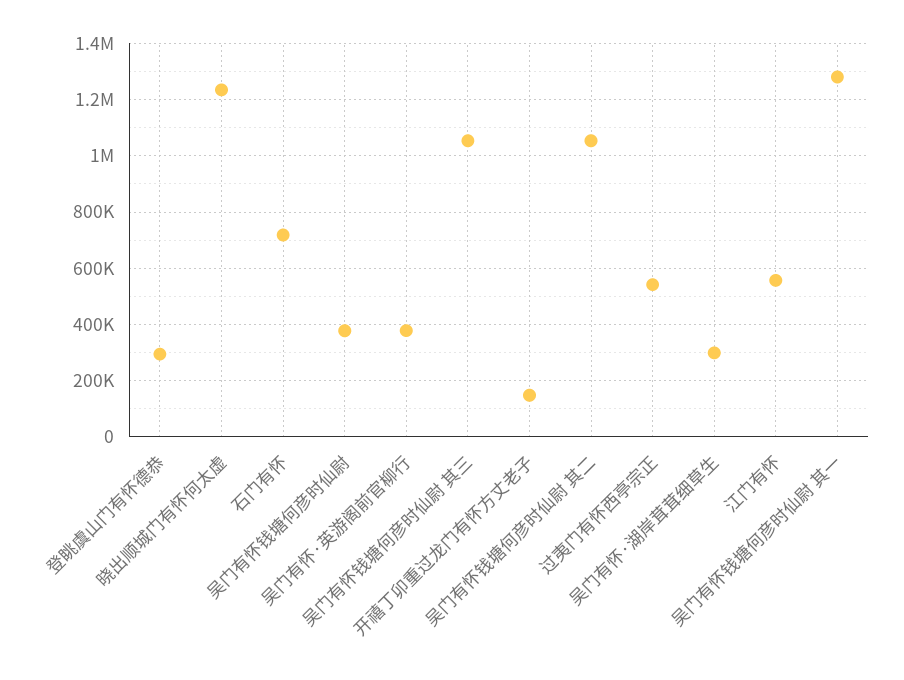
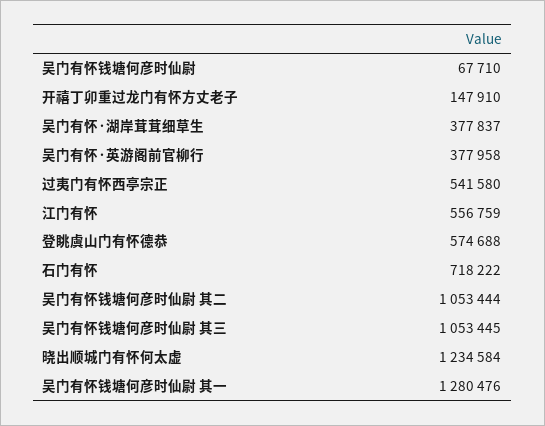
登眺虞山门有怀德恭: 300000 -> 574688
吴门有怀钱塘何彦时仙尉: 375000 -> 67710
吴门有怀·湖岸茸茸细草生: 300000 -> 377837

